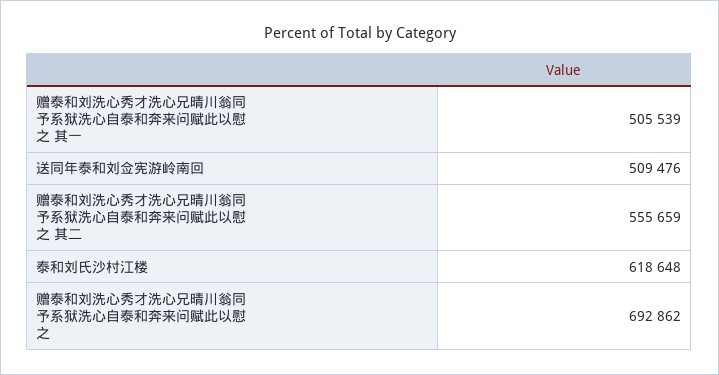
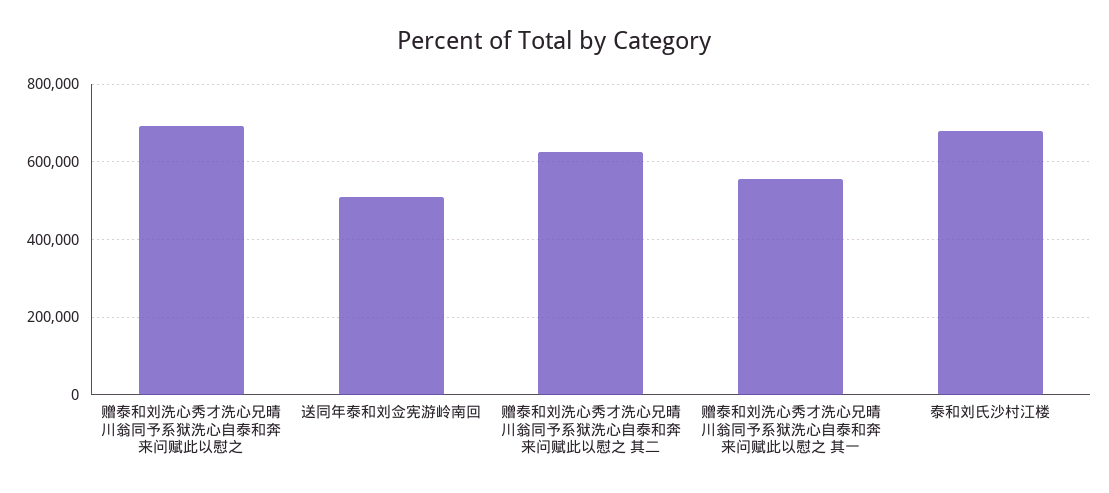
赠泰和刘洗心秀才洗心兄晴川翁同予系狱洗心自泰和奔来问赋此以慰之 其一: 505539 -> 560000
赠泰和刘洗心秀才洗心兄晴川翁同予系狱洗心自泰和奔来问赋此以慰之 其二: 555659 -> 620000
泰和刘氏沙村江楼: 618648 -> 680000

